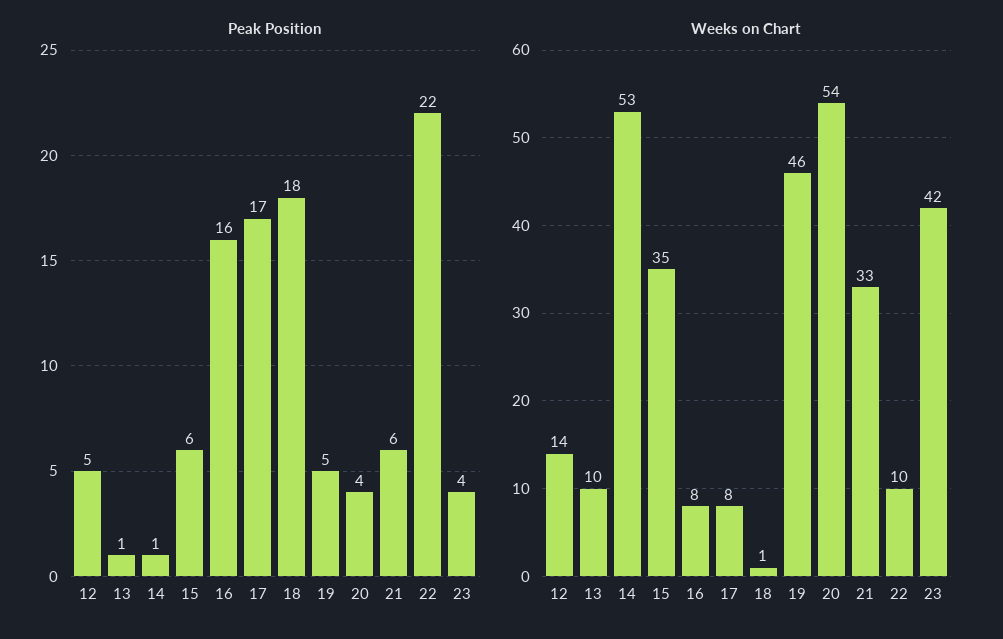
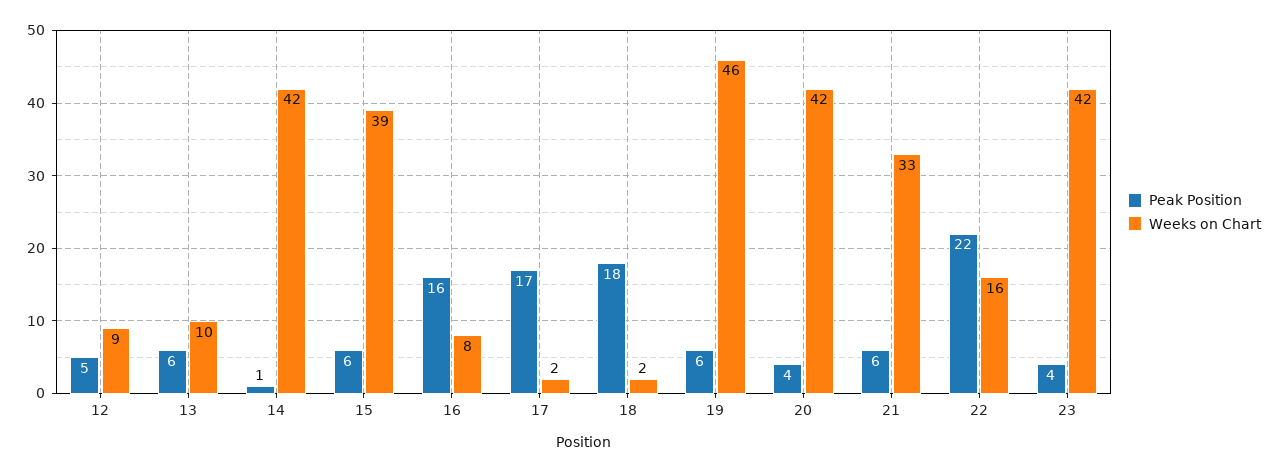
Peak Position, 13: 1 -> 6
Peak Position, 19: 5 -> 6
Weeks on Chart, 12: 14 -> 9
Weeks on Chart, 14: 53 -> 42
Weeks on Chart, 15: 35 -> 39
Weeks on Chart, 17: 8 -> 2
Weeks on Chart, 18: 1 -> 2
Weeks on Chart, 20: 54 -> 42
Weeks on Chart, 22: 10 -> 16

